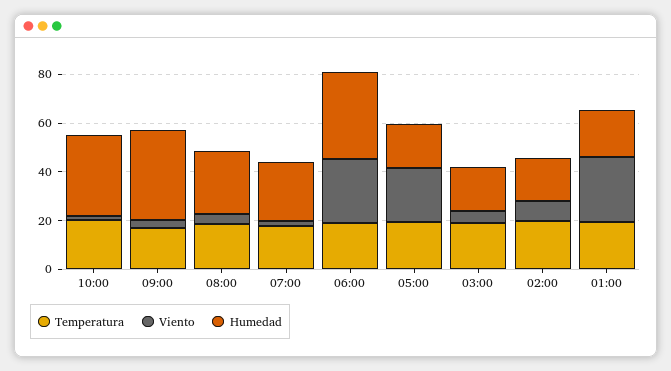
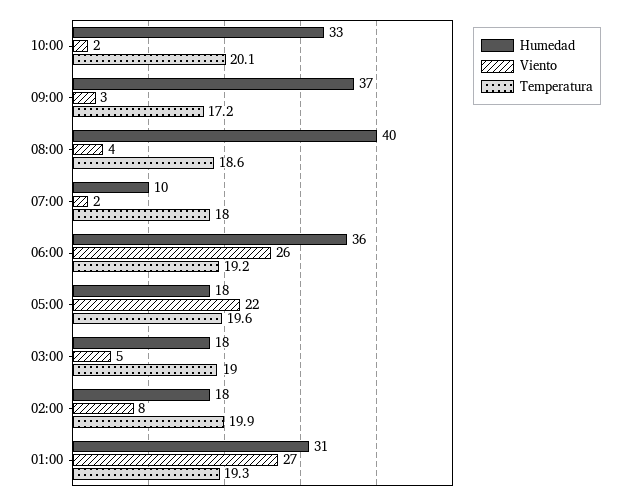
Humedad, 08:00: 25 -> 40
Humedad, 07:00: 25 -> 10
Humedad, 01:00: 20 -> 31

